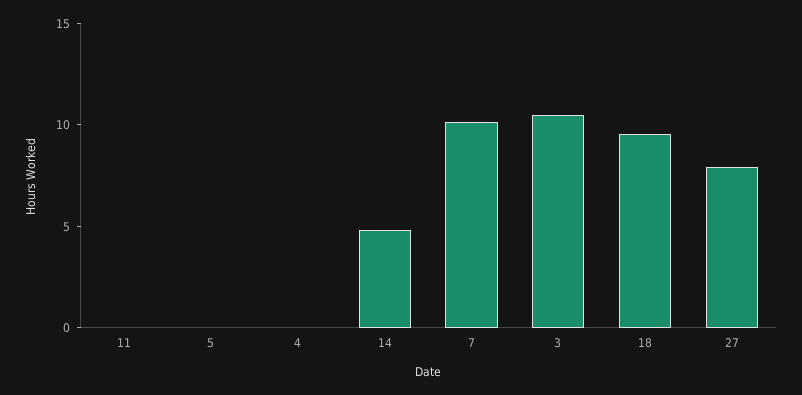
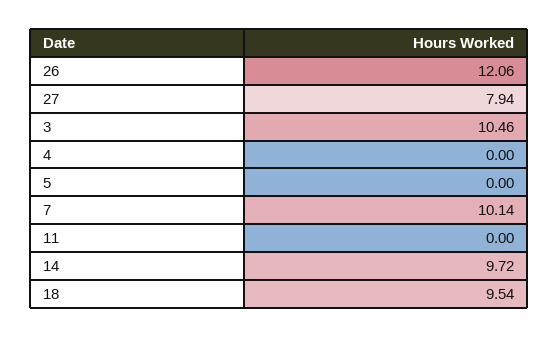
14: 5 -> 9.72
26: none -> 12.06

